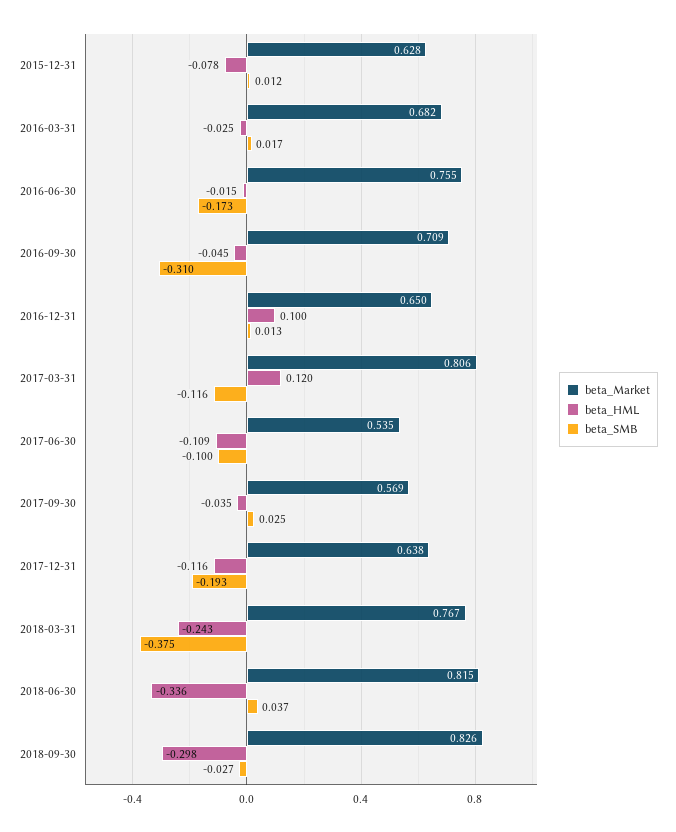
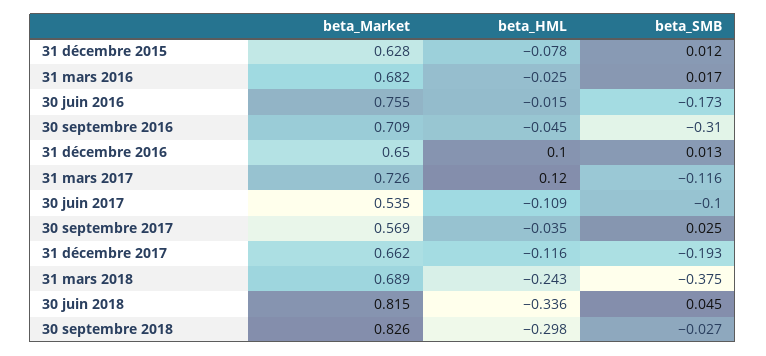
beta_Market, 2017-03-31: 0.806 -> 0.726
beta_Market, 2017-12-31: 0.638 -> 0.662
beta_Market, 2018-03-31: 0.767 -> 0.689
beta_SMB, 2018-06-30: 0.037 -> 0.045

